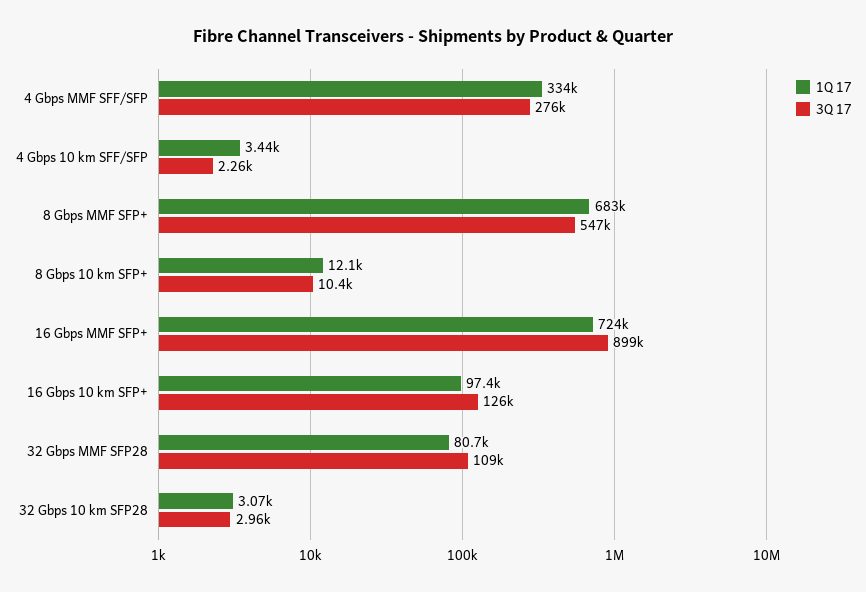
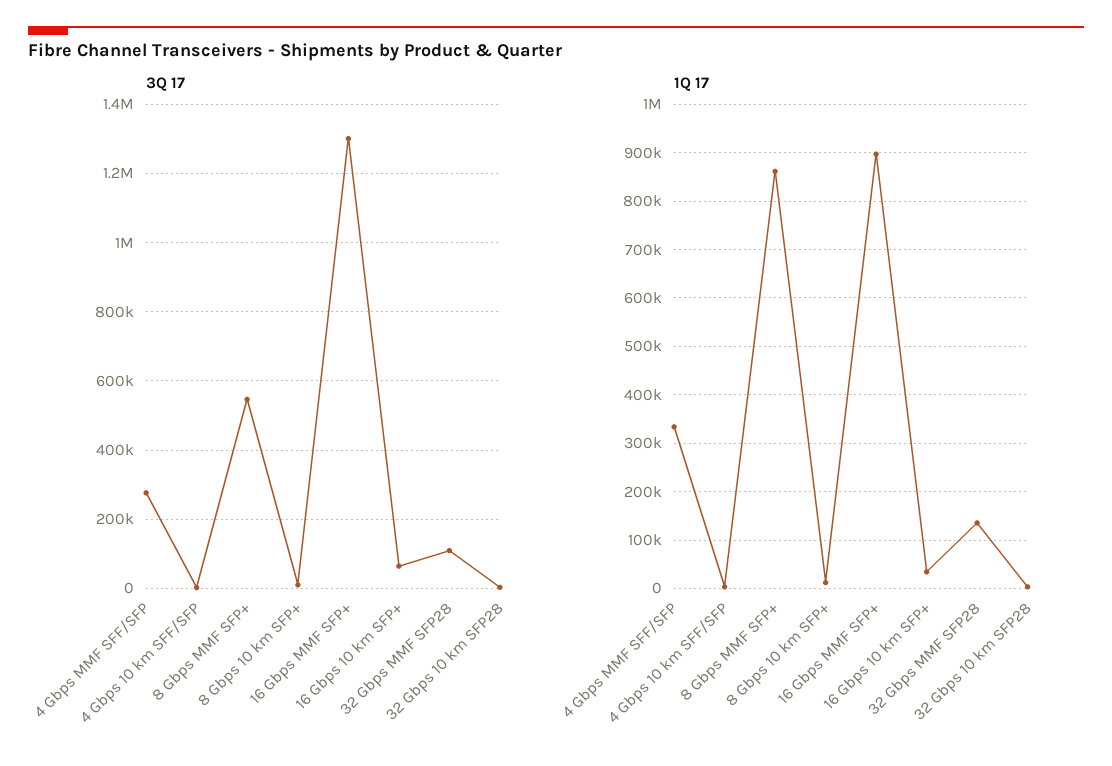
1Q 17, 8 Gbps MMF SFP+: 683000 -> 860000
1Q 17, 16 Gbps MMF SFP+: 724000 -> 900000
3Q 17, 16 Gbps MMF SFP+: 899000 -> 1300000
1Q 17, 16 Gbps 10 km SFP+: 97400 -> 40000
3Q 17, 16 Gbps 10 km SFP+: 126000 -> 60000
1Q 17, 32 Gbps MMF SFP28: 80700 -> 140000

